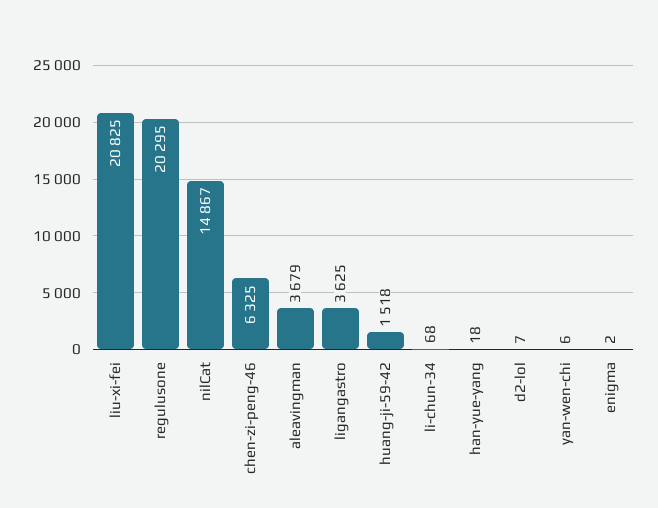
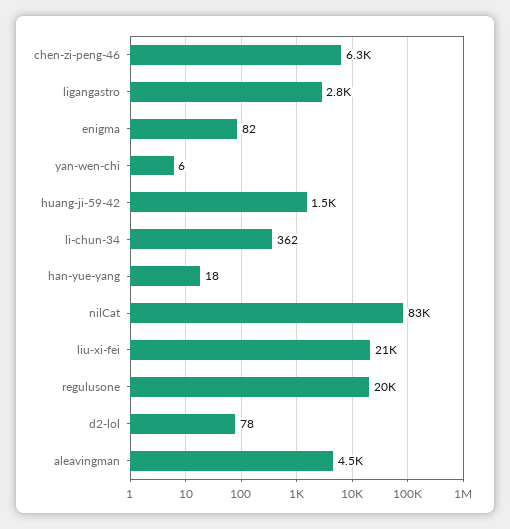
nilCat: 14867 -> 83000
aleavingman: 3679 -> 4500
ligangastro: 3625 -> 2800
li-chun-34: 68 -> 362
d2-lol: 7 -> 78
enigma: 2 -> 82

